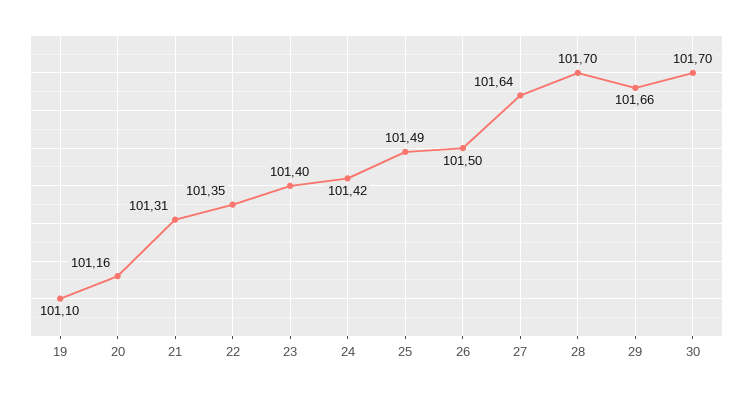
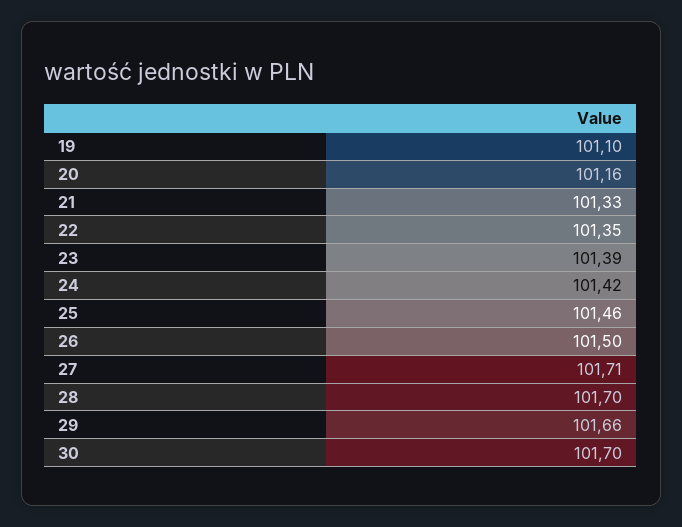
21: 101.31 -> 101.33
23: 101.4 -> 101.39
25: 101.49 -> 101.46
27: 101.64 -> 101.71

